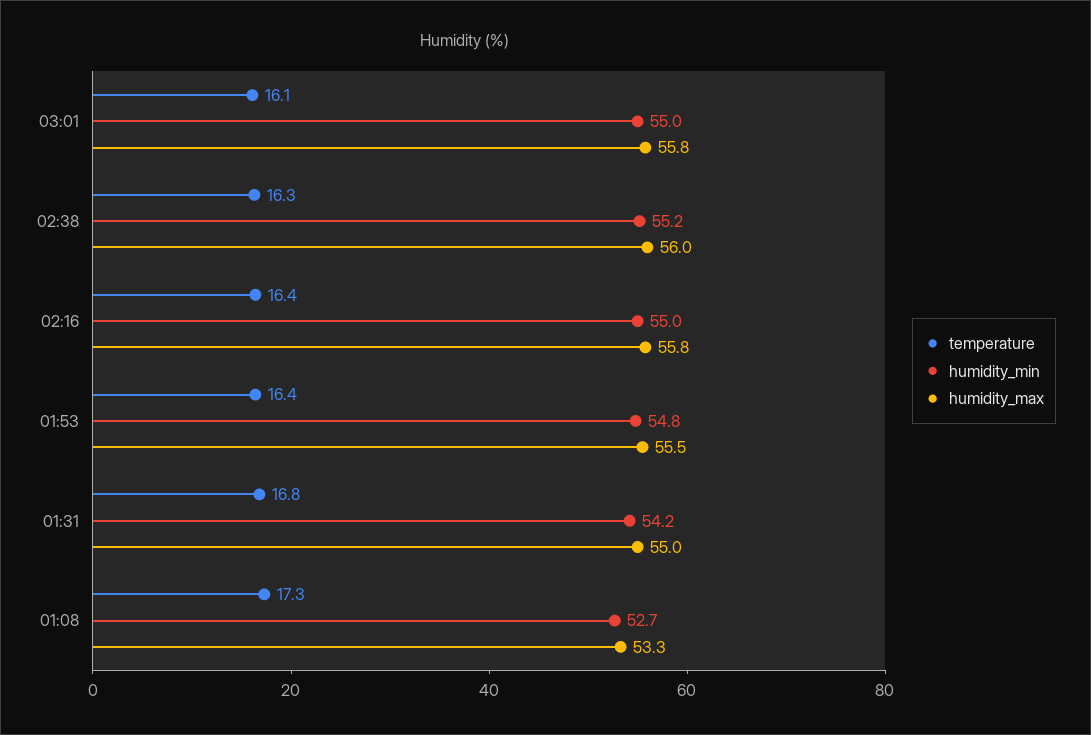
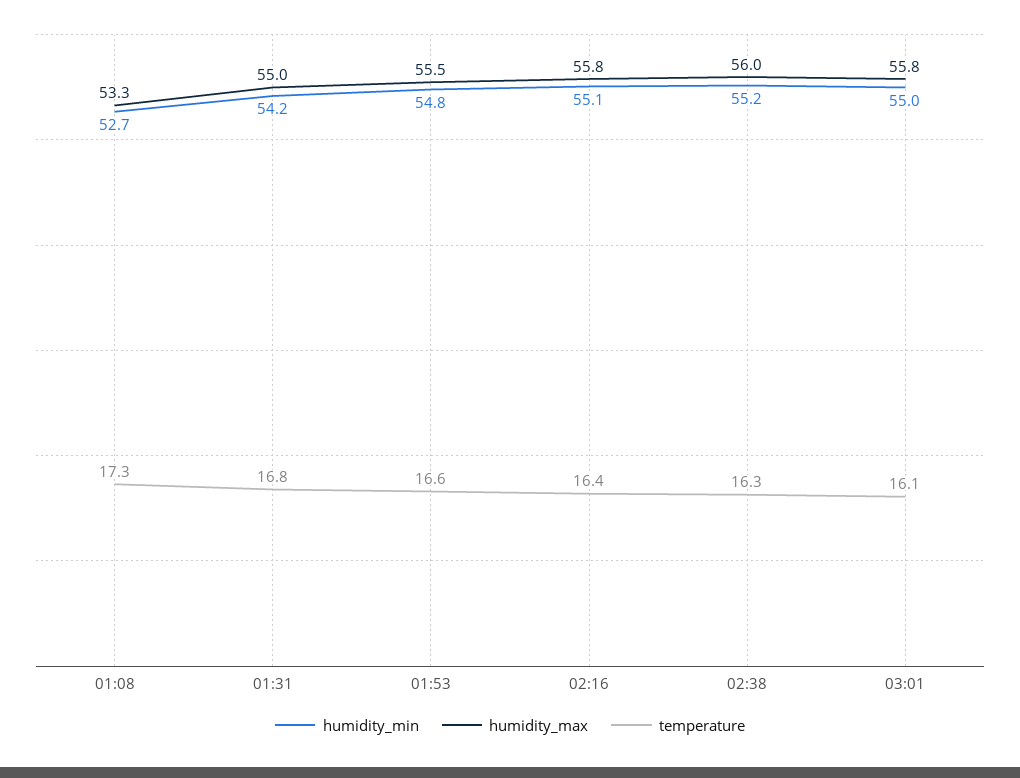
humidity_min, 02:16: 55 -> 55.1
temperature, 01:53: 16.4 -> 16.6

